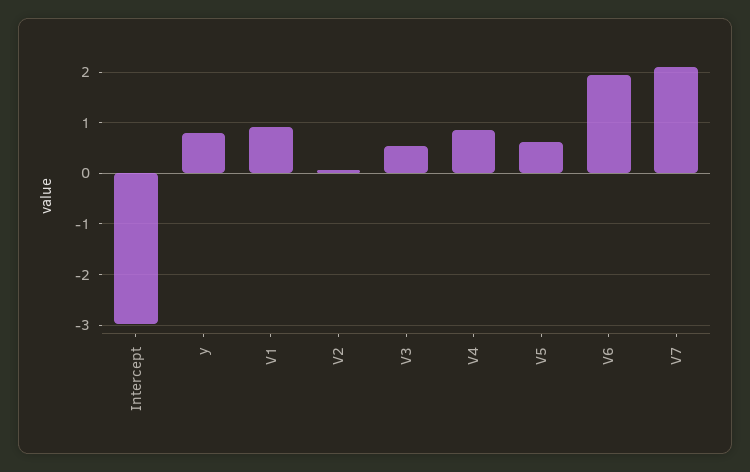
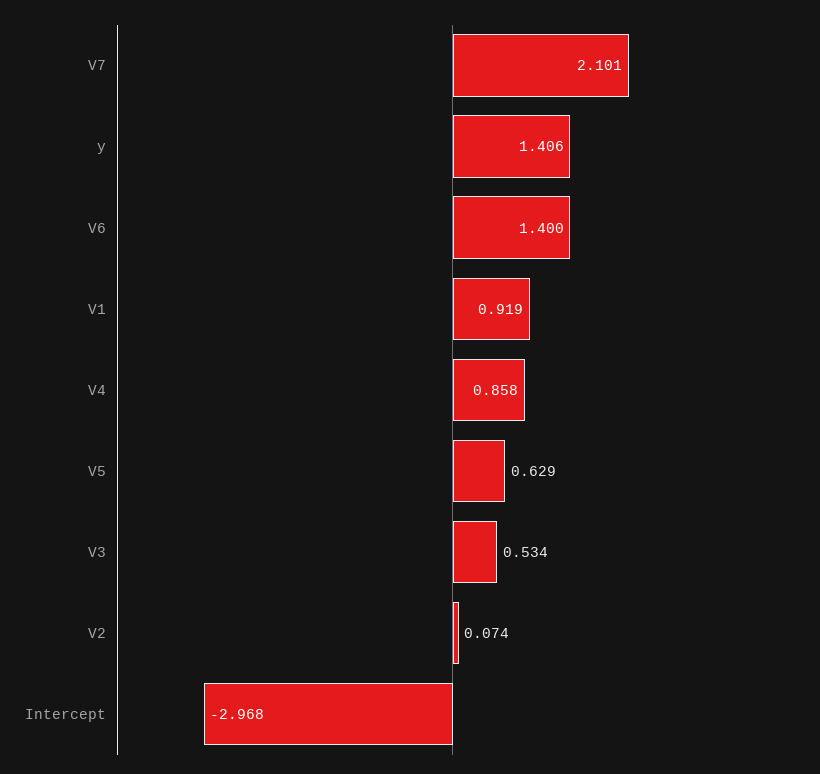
y: 0.8 -> 1.406
V6: 2 -> 1.4

